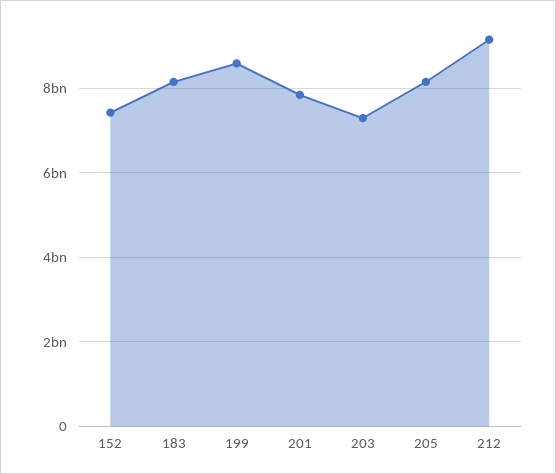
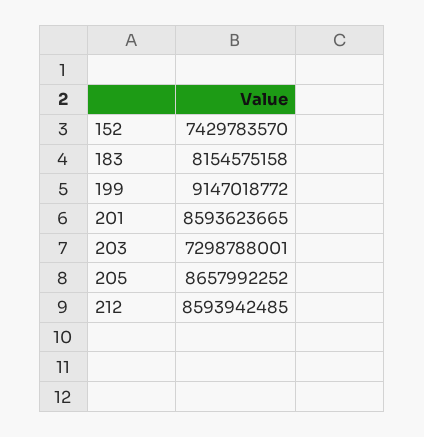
199: 8600000000 -> 9147018772
201: 7800000000 -> 8593623665
205: 8200000000 -> 8657992252
212: 9200000000 -> 8593942485

